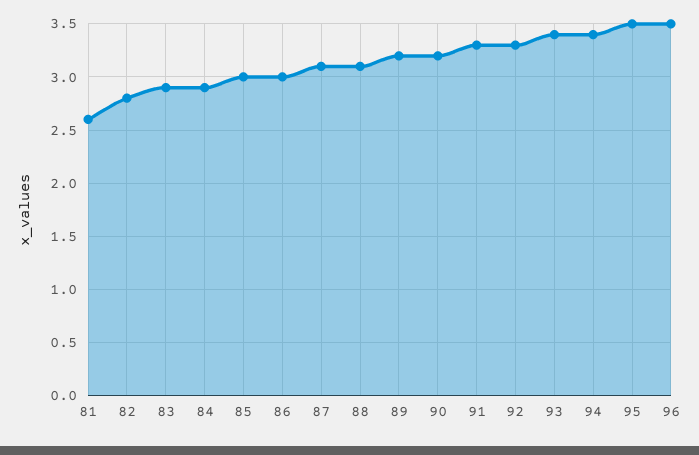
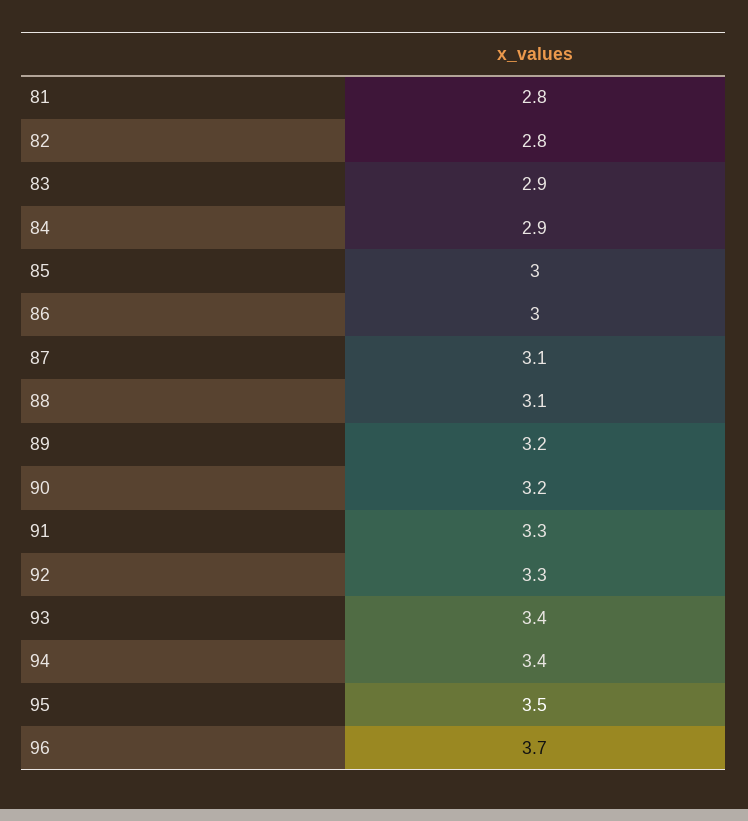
81: 2.6 -> 2.8
96: 3.5 -> 3.7

